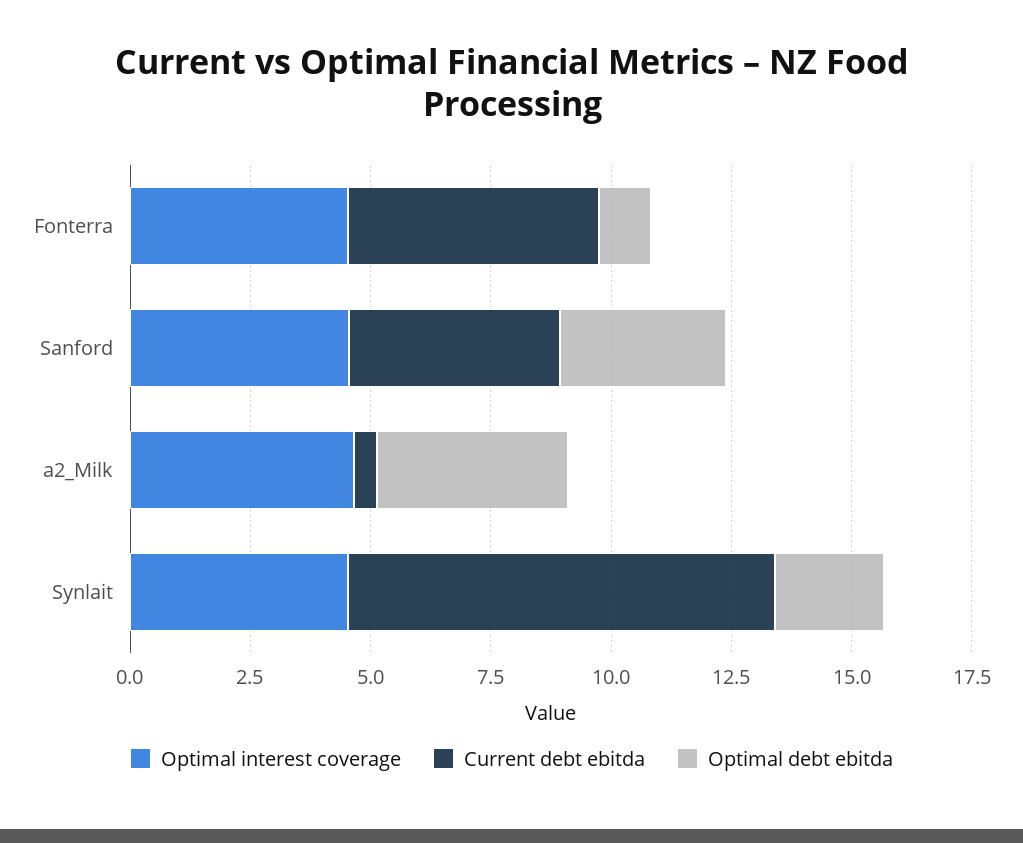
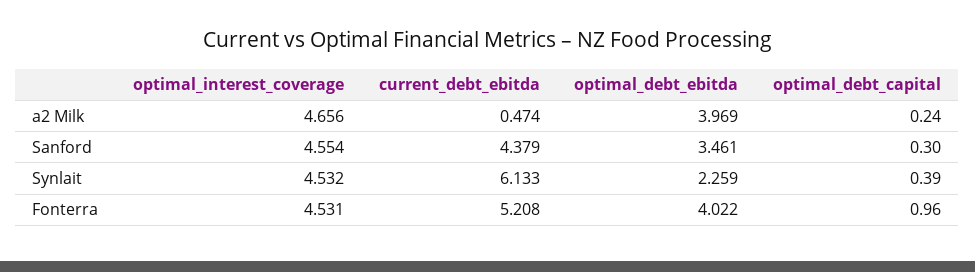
Optimal debt ebitda, Fonterra: 1 -> 4.022
Current debt ebitda, Synlait: 9 -> 6.133
optimal_debt_capital, a2_Milk: none -> 0.24
optimal_debt_capital, Sanford: none -> 0.3
optimal_debt_capital, Synlait: none -> 0.39
optimal_debt_capital, Fonterra: none -> 0.96

